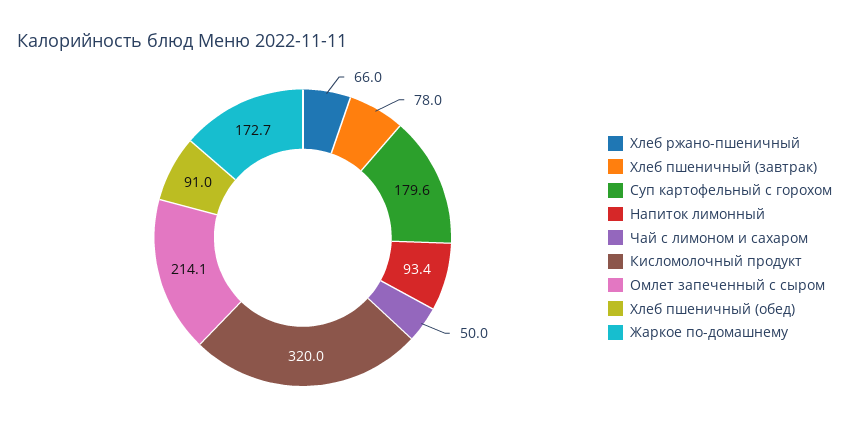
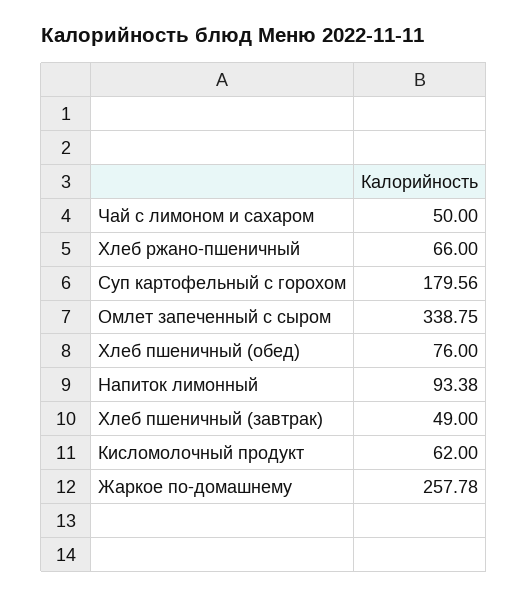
Хлеб пшеничный (завтрак): 78 -> 49
Кисломолочный продукт: 320 -> 62
Омлет запеченный с сыром: 214.1 -> 338.75
Хлеб пшеничный (обед): 91 -> 76
Жаркое по-домашнему: 172.7 -> 257.78

